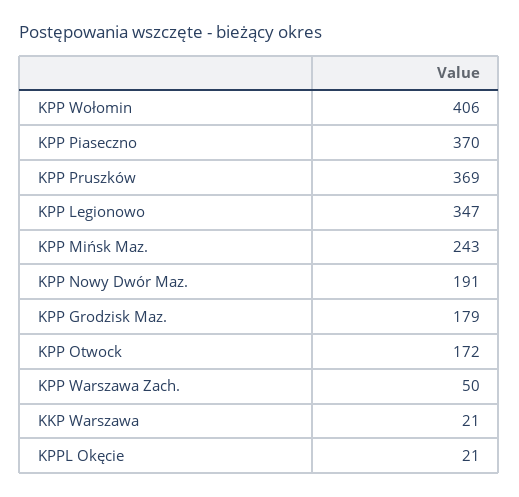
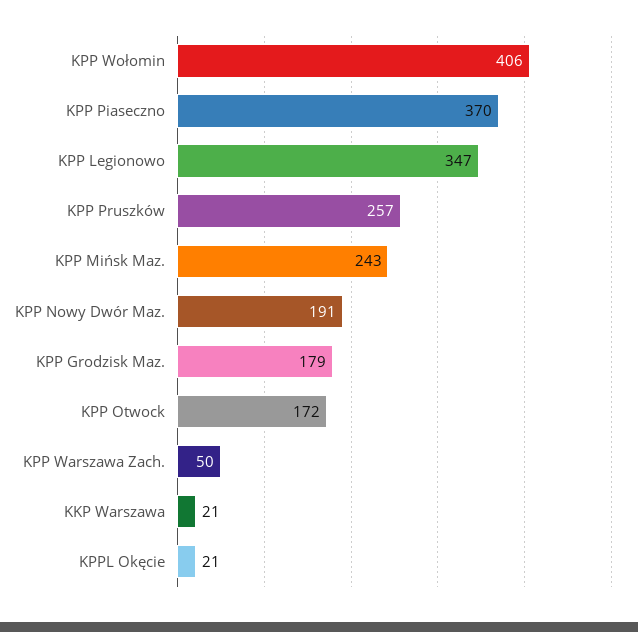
KPP Pruszków: 369 -> 257

